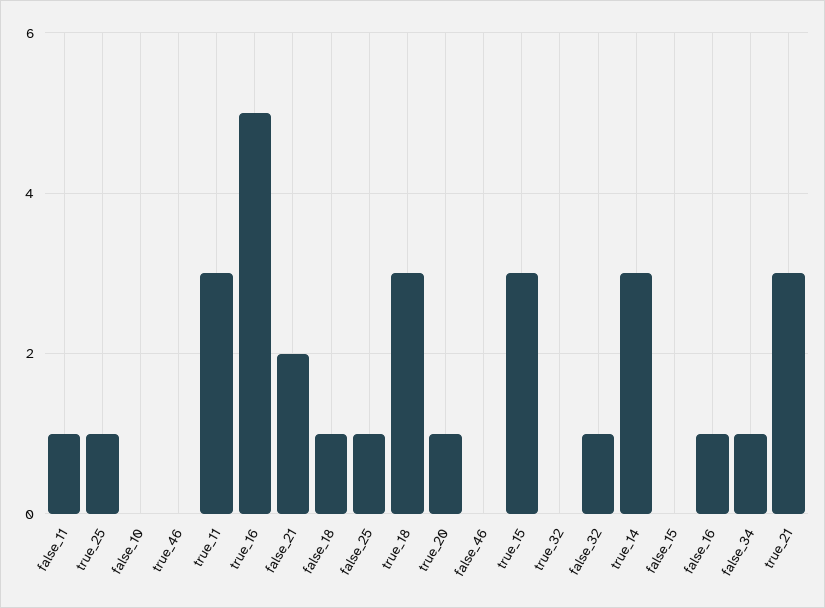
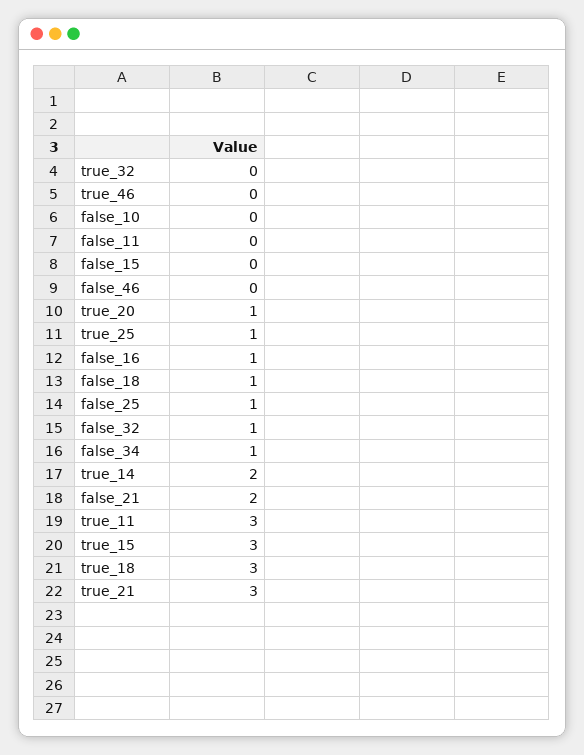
false_11: 1 -> 0
true_16: 5 -> none
true_14: 3 -> 2

